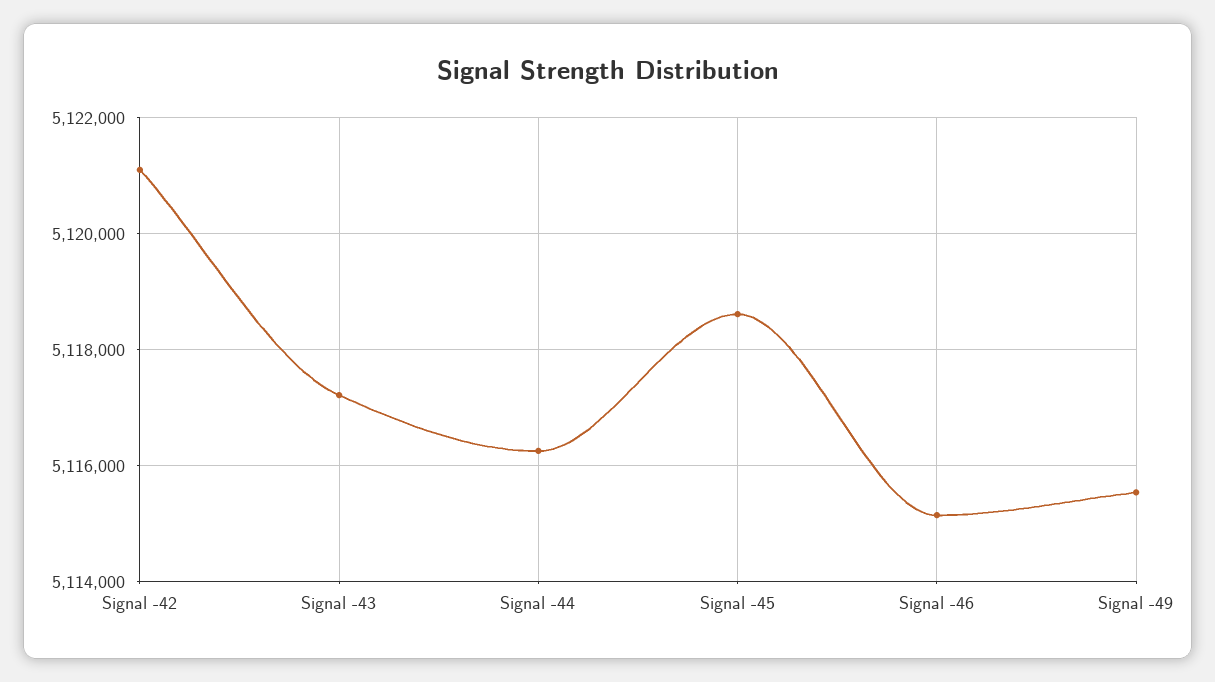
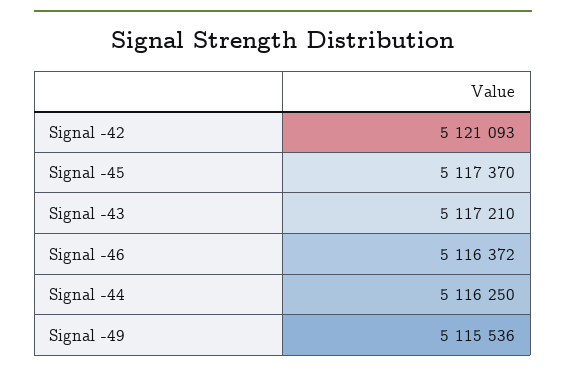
Signal -45: 5118600 -> 5117370
Signal -46: 5115200 -> 5116372

